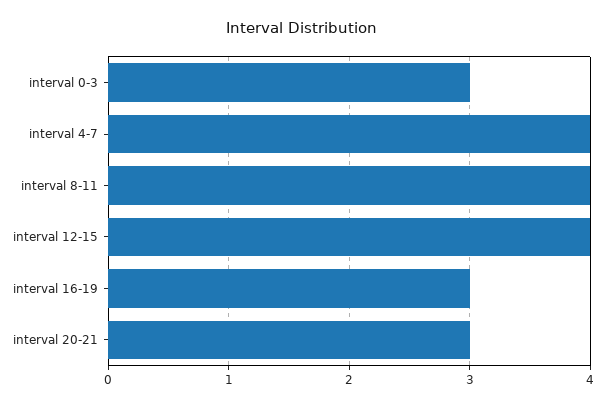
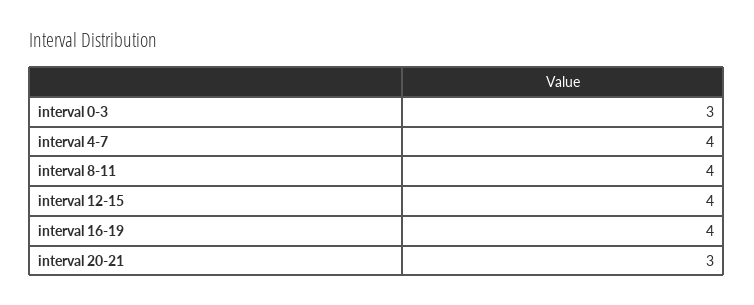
interval 16-19: 3 -> 4

